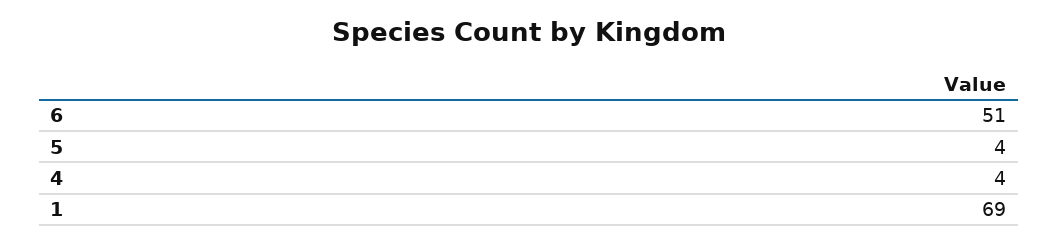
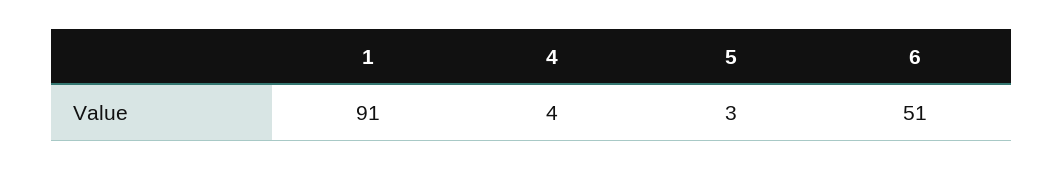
5: 4 -> 3
1: 69 -> 91

